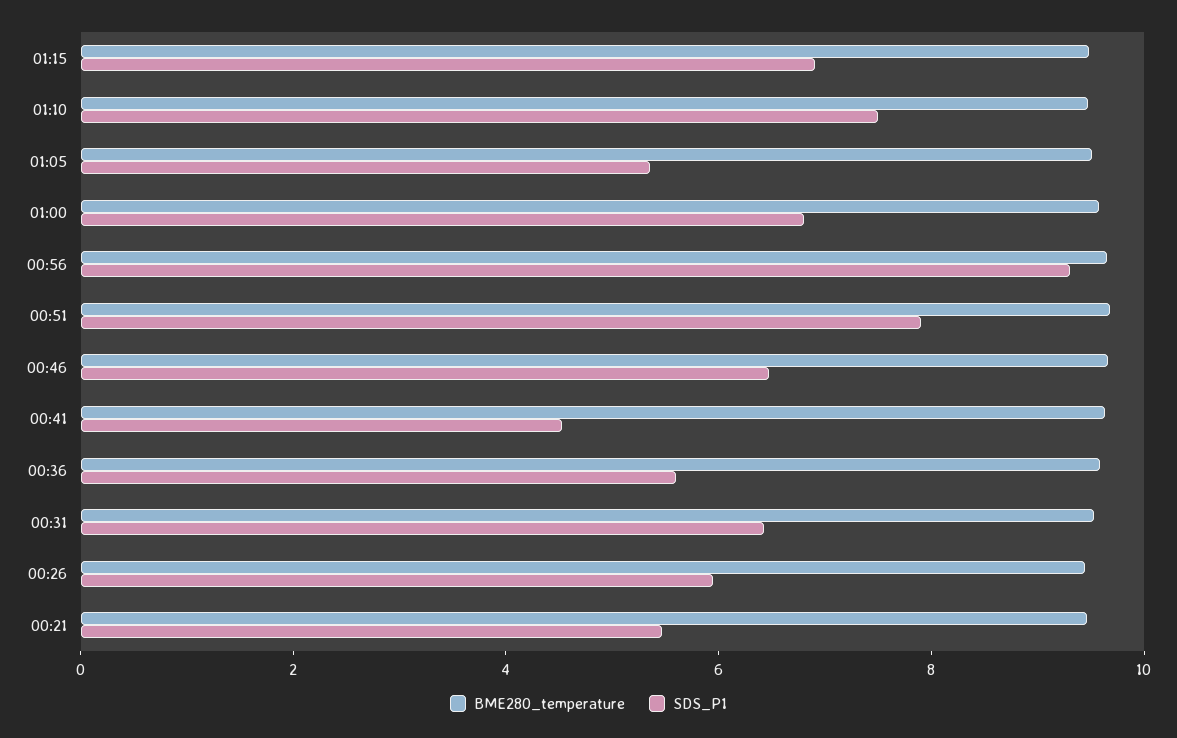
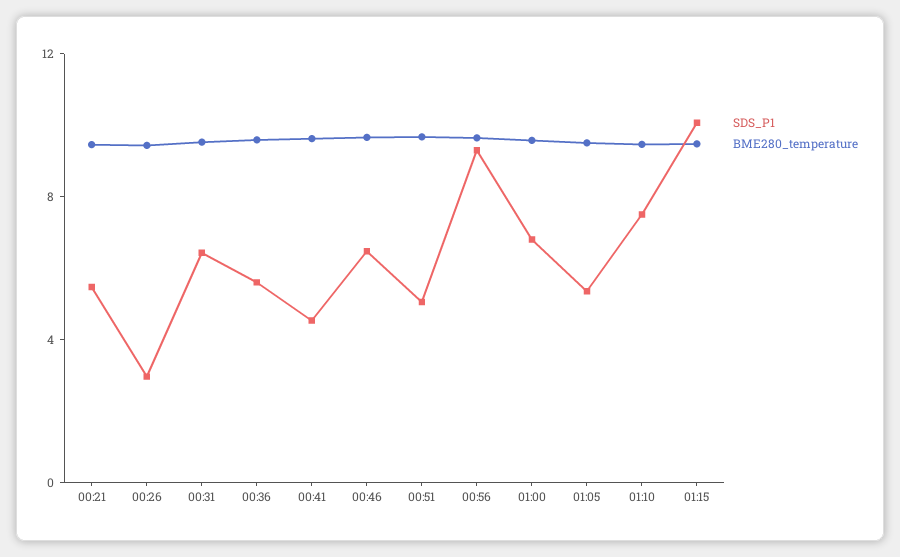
SDS_P1, 01:15: 7 -> 10
SDS_P1, 00:51: 8 -> 5
SDS_P1, 00:26: 6 -> 3

